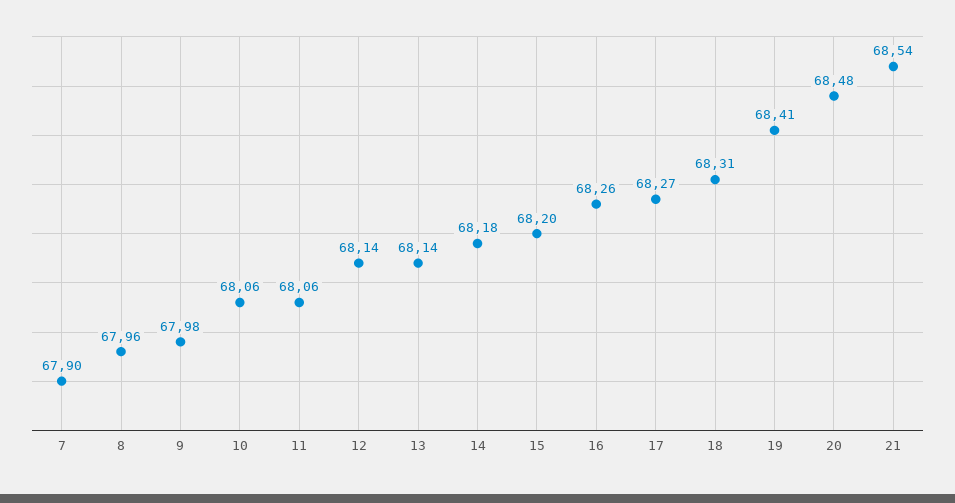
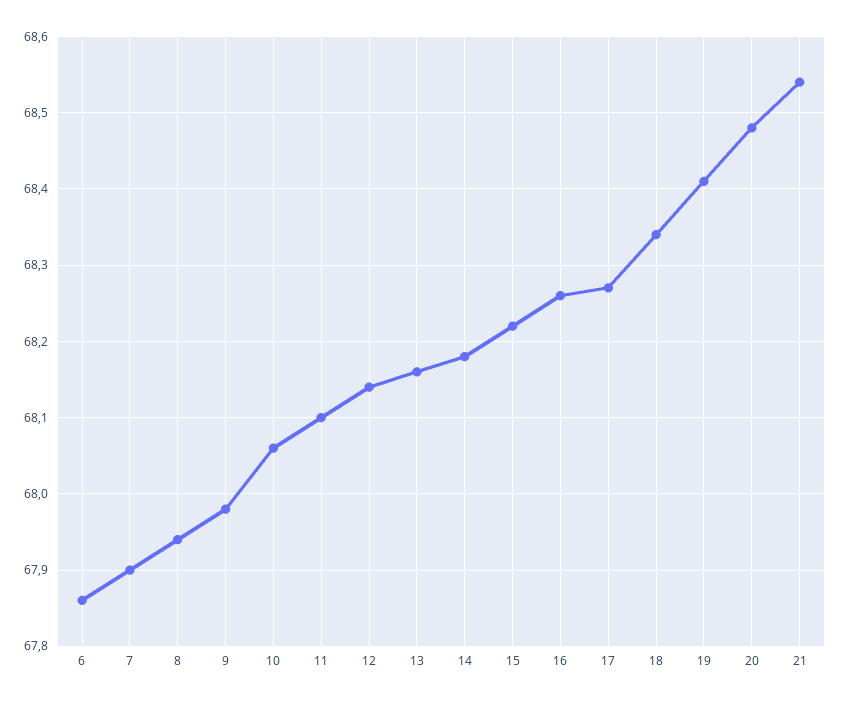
8: 67.96 -> 67.94
11: 68.06 -> 68.1
13: 68.14 -> 68.16
15: 68.2 -> 68.22
18: 68.31 -> 68.34
6: none -> 67.86

